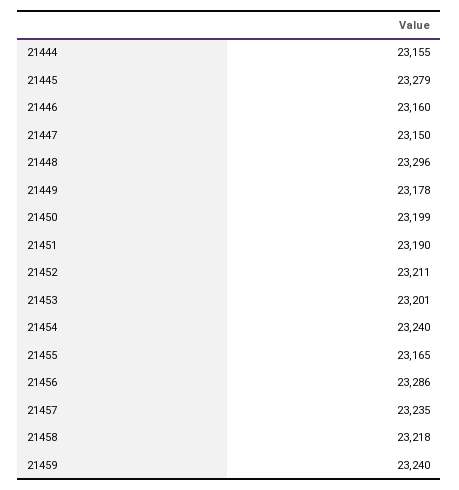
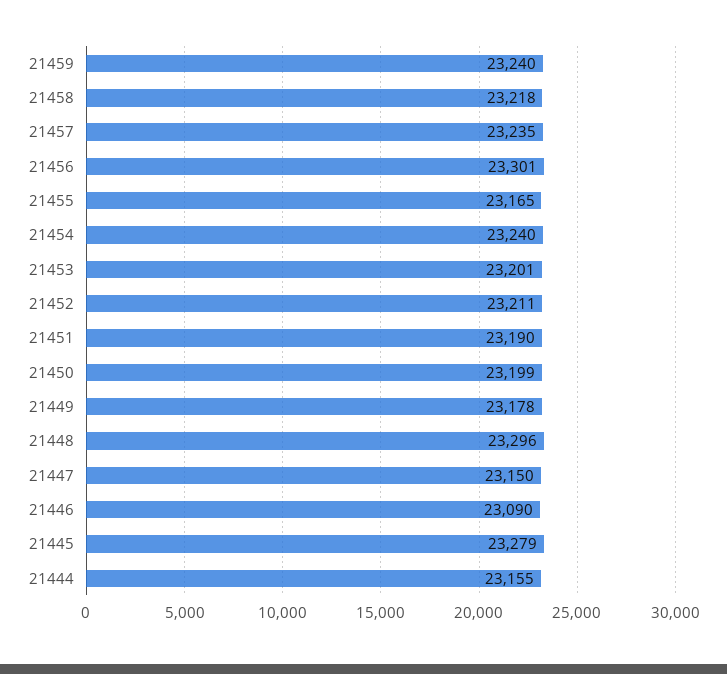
21446: 23160 -> 23090
21456: 23286 -> 23301

